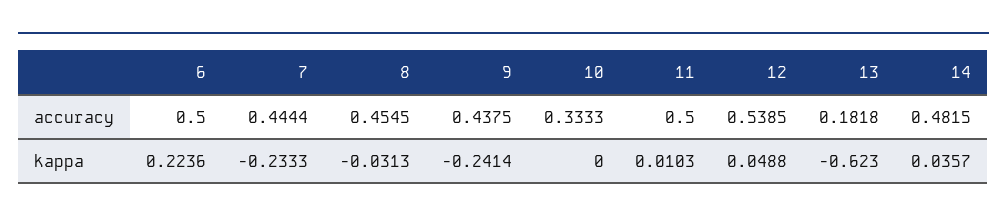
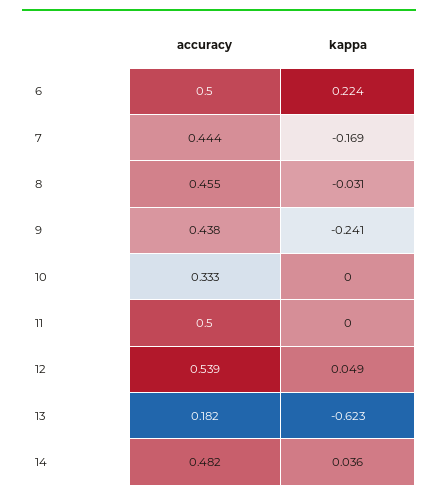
7, kappa: -0.2333 -> -0.169
11, kappa: 0.0103 -> 0

